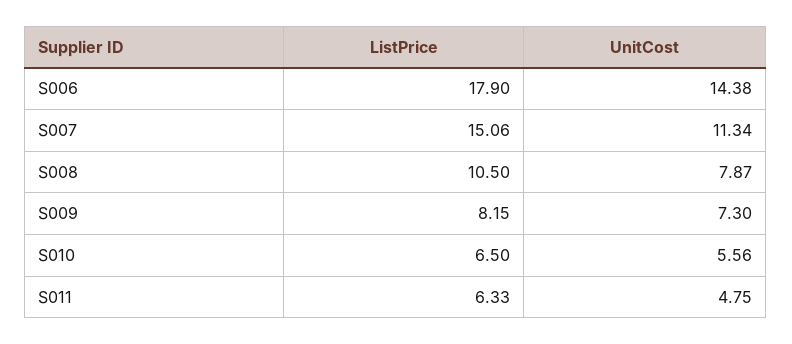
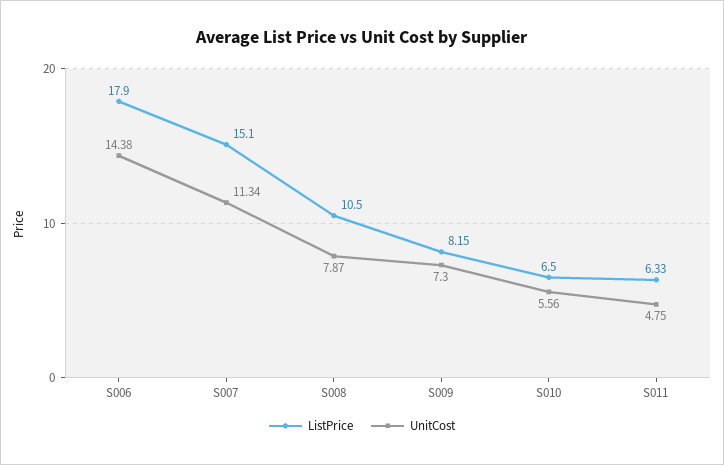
ListPrice, S007: 15.06 -> 15.1

